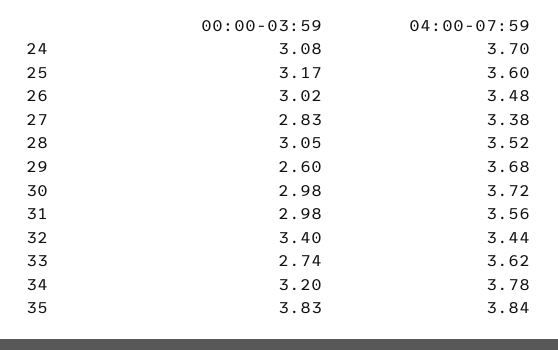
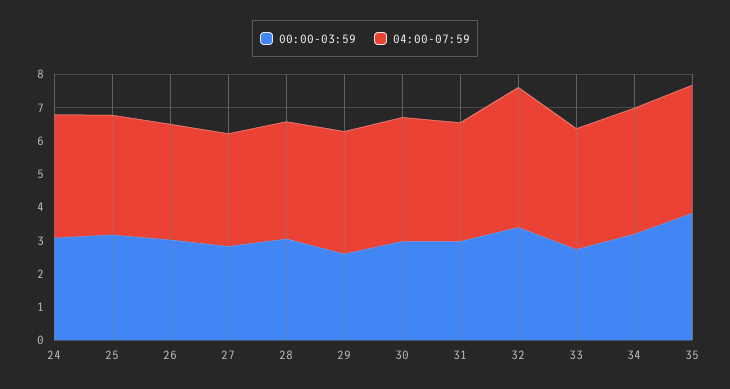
04:00-07:59, 32: 3.44 -> 4.25

